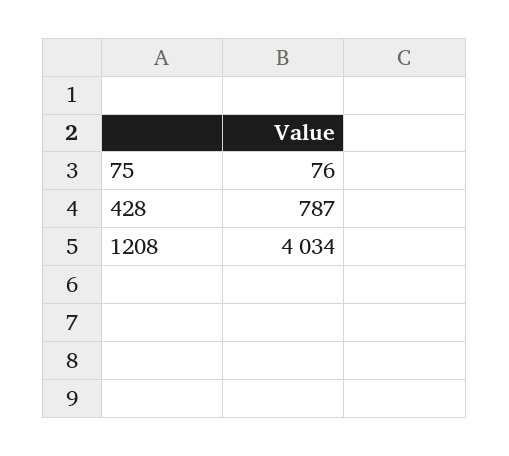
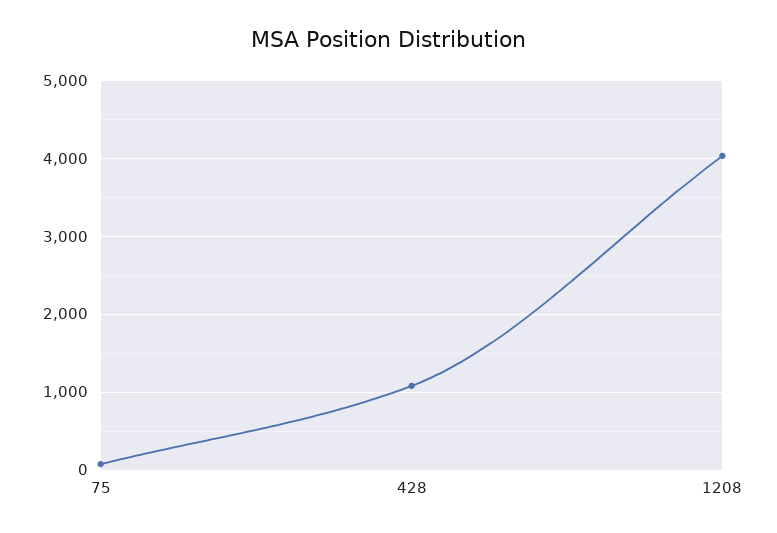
428: 787 -> 1100

